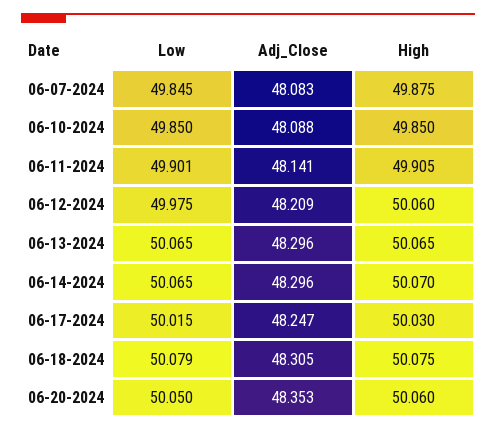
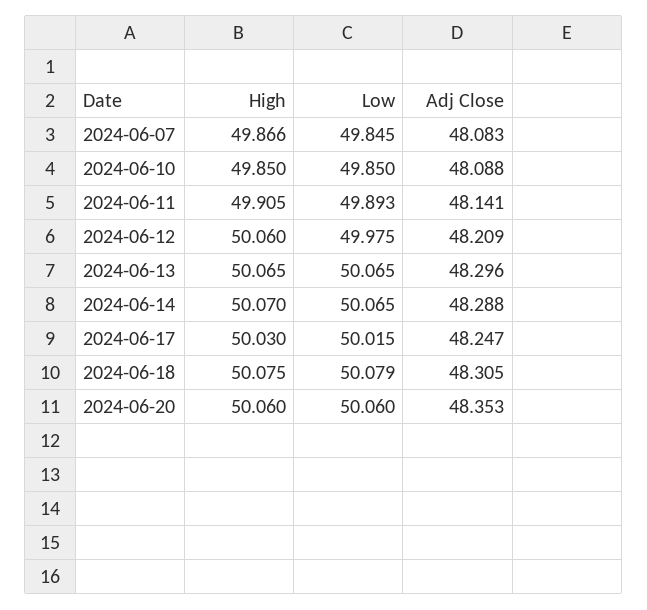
High, 06-07-2024: 49.875 -> 49.866
Low, 06-11-2024: 49.901 -> 49.893
Adj_Close, 06-14-2024: 48.296 -> 48.288
Low, 06-20-2024: 50.05 -> 50.06

